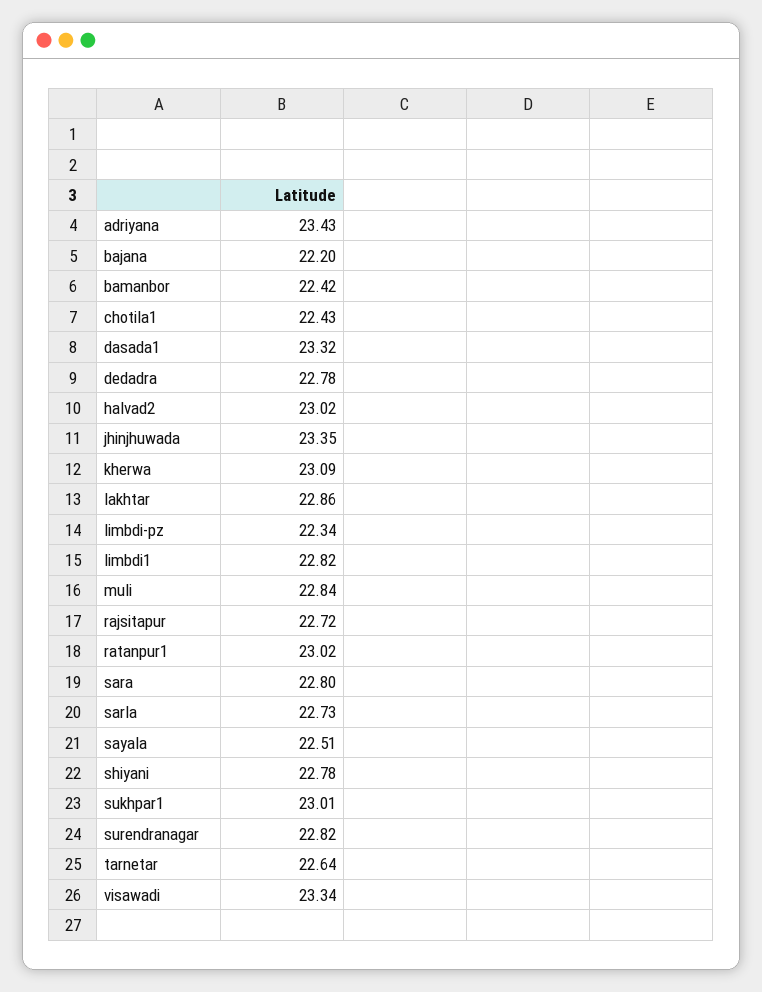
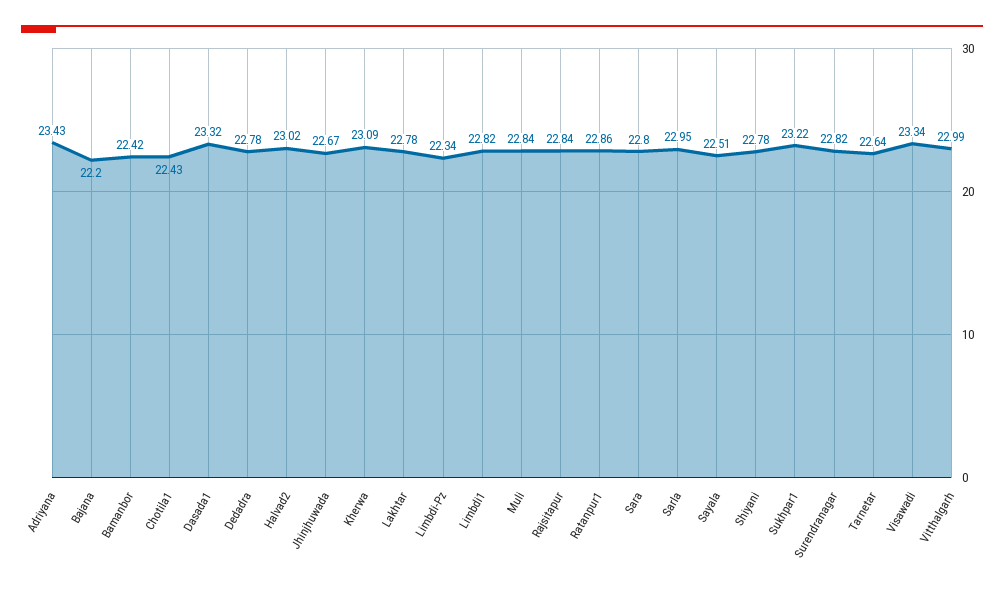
jhinjhuwada: 23.35 -> 22.67
lakhtar: 22.86 -> 22.78
rajsitapur: 22.72 -> 22.84
ratanpur1: 23.02 -> 22.86
sarla: 22.73 -> 22.95
sukhpar1: 23.01 -> 23.22
Vitthalgarh: none -> 22.99

